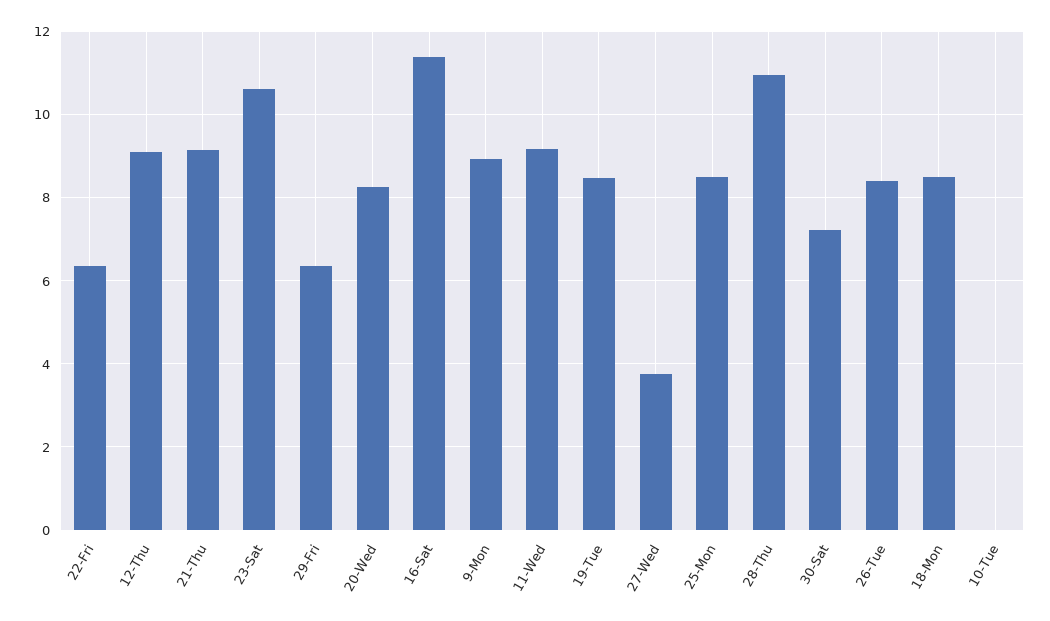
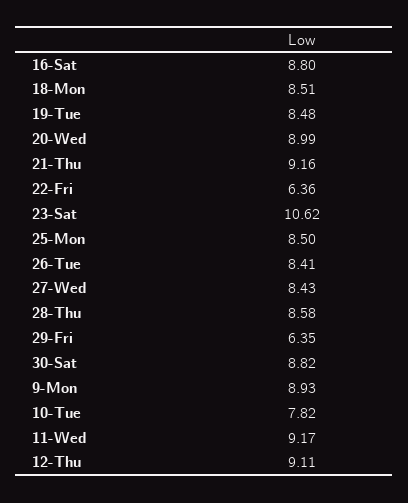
20-Wed: 8.2 -> 8.99
16-Sat: 11.4 -> 8.8
27-Wed: 3.8 -> 8.43
28-Thu: 11 -> 8.58
30-Sat: 7.2 -> 8.82
10-Tue: 0 -> 7.82

